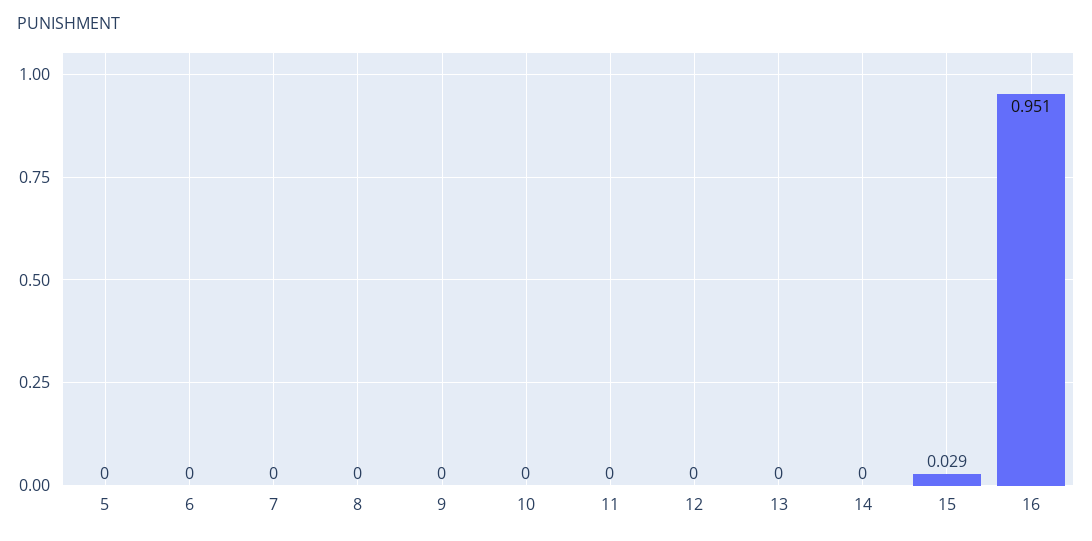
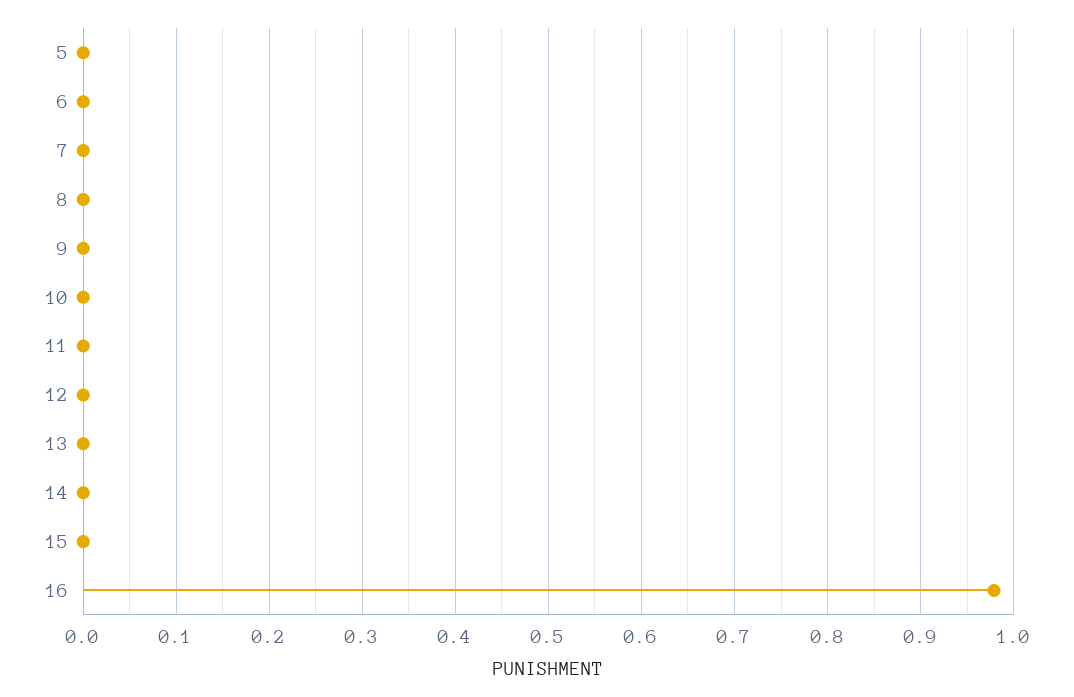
15: 0.029 -> 0
16: 0.951 -> 0.98

